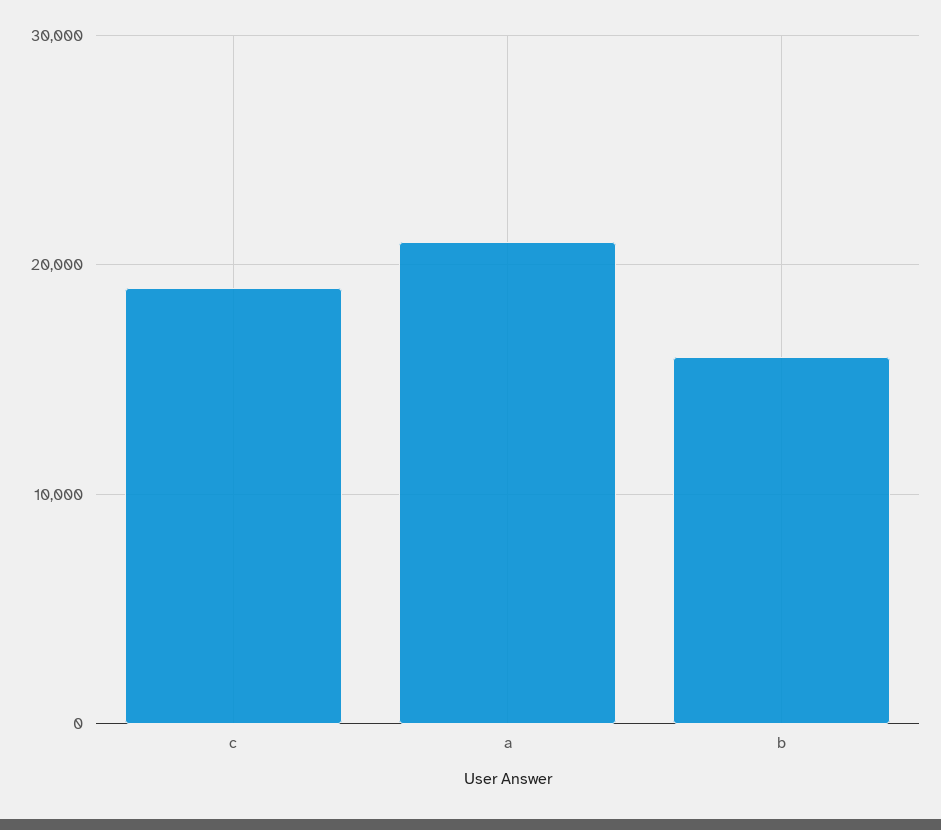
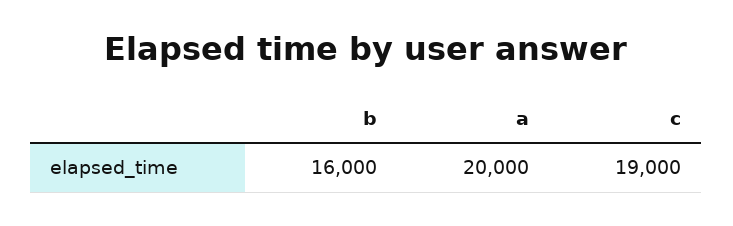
a: 21000 -> 20000

